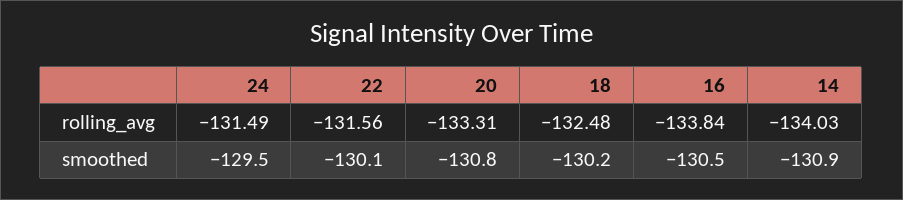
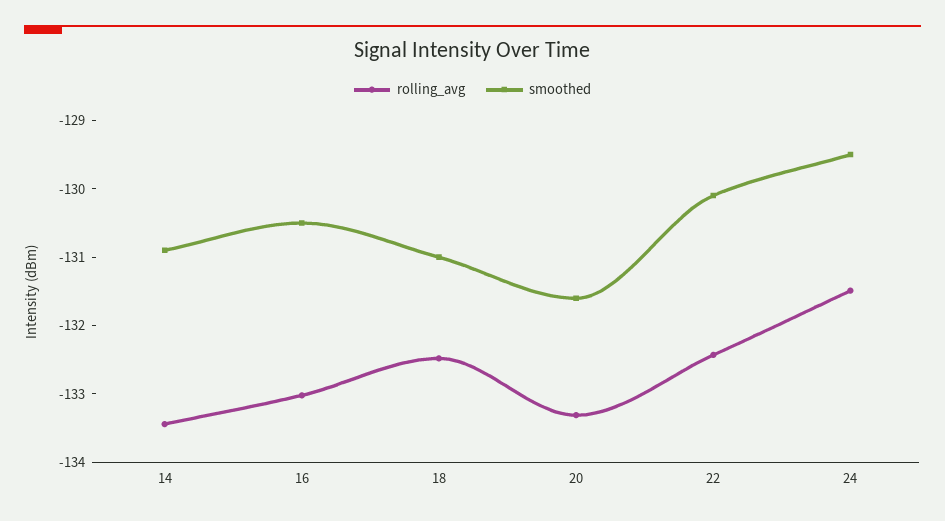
rolling_avg, 22: -131.56 -> -132.4
rolling_avg, 16: -133.84 -> -133
rolling_avg, 14: -134.03 -> -133.4
smoothed, 20: -130.8 -> -131.6
smoothed, 18: -130.2 -> -131

